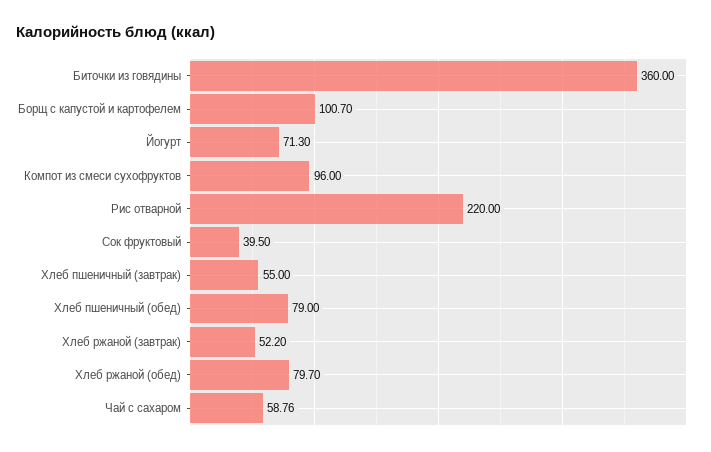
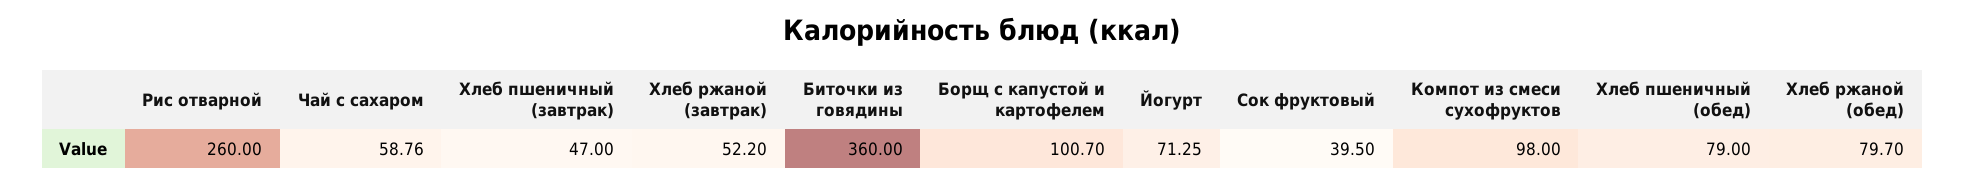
Йогурт: 71.3 -> 71.25
Компот из смеси сухофруктов: 96 -> 98
Рис отварной: 220 -> 260
Хлеб пшеничный (завтрак): 55 -> 47

